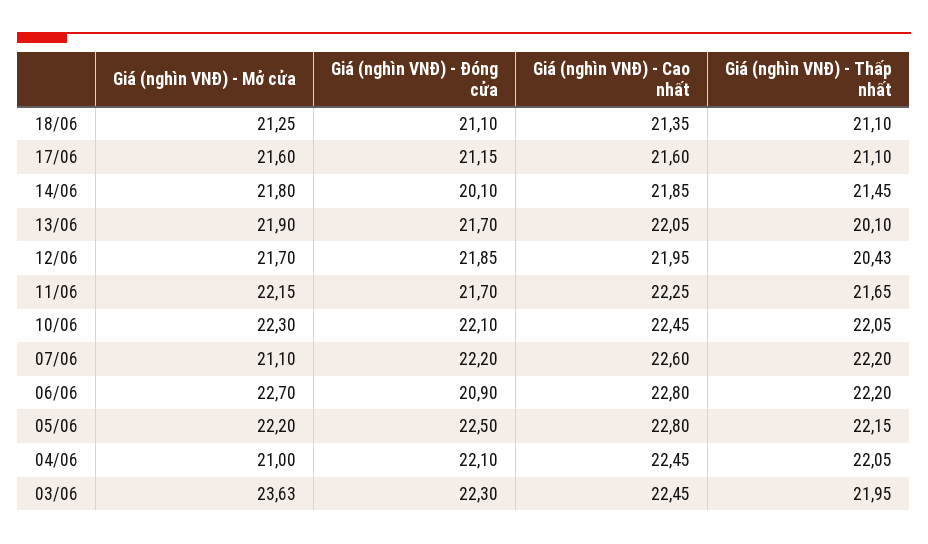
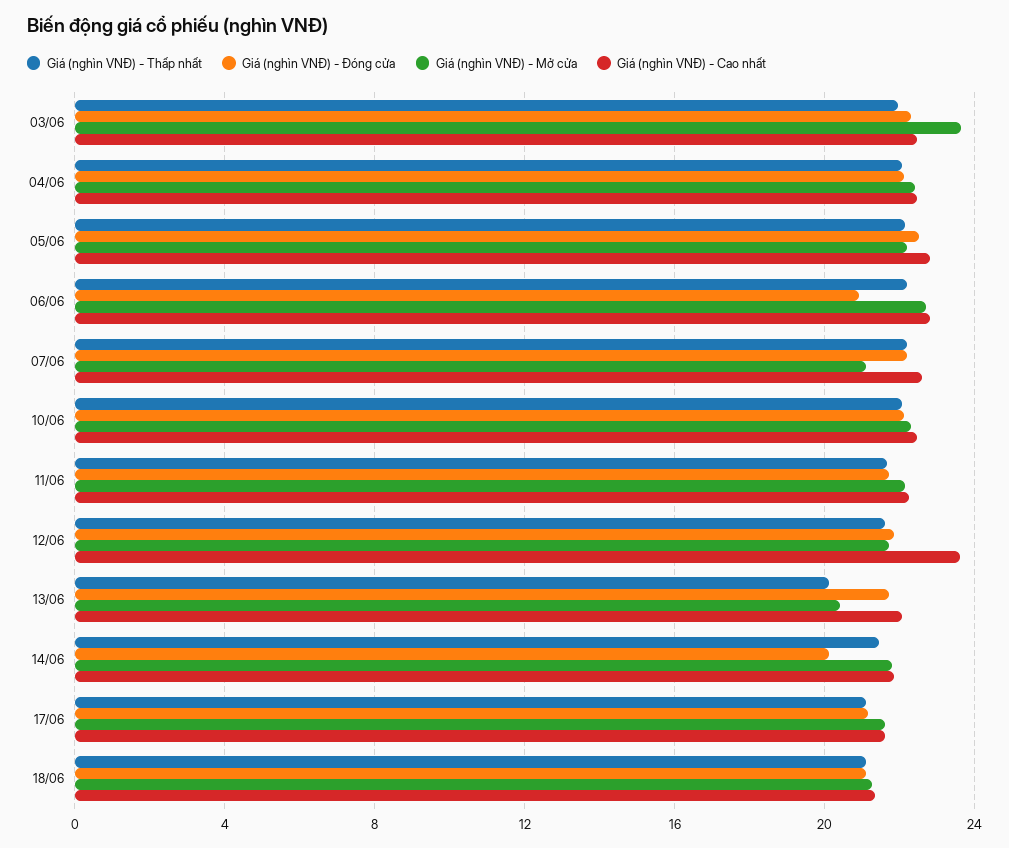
Giá (nghìn VNĐ) - Mở cửa, 13/06: 21.9 -> 20.5
Giá (nghìn VNĐ) - Cao nhất, 12/06: 21.95 -> 23.5
Giá (nghìn VNĐ) - Thấp nhất, 12/06: 20.43 -> 21.5
Giá (nghìn VNĐ) - Mở cửa, 04/06: 21 -> 22.5

